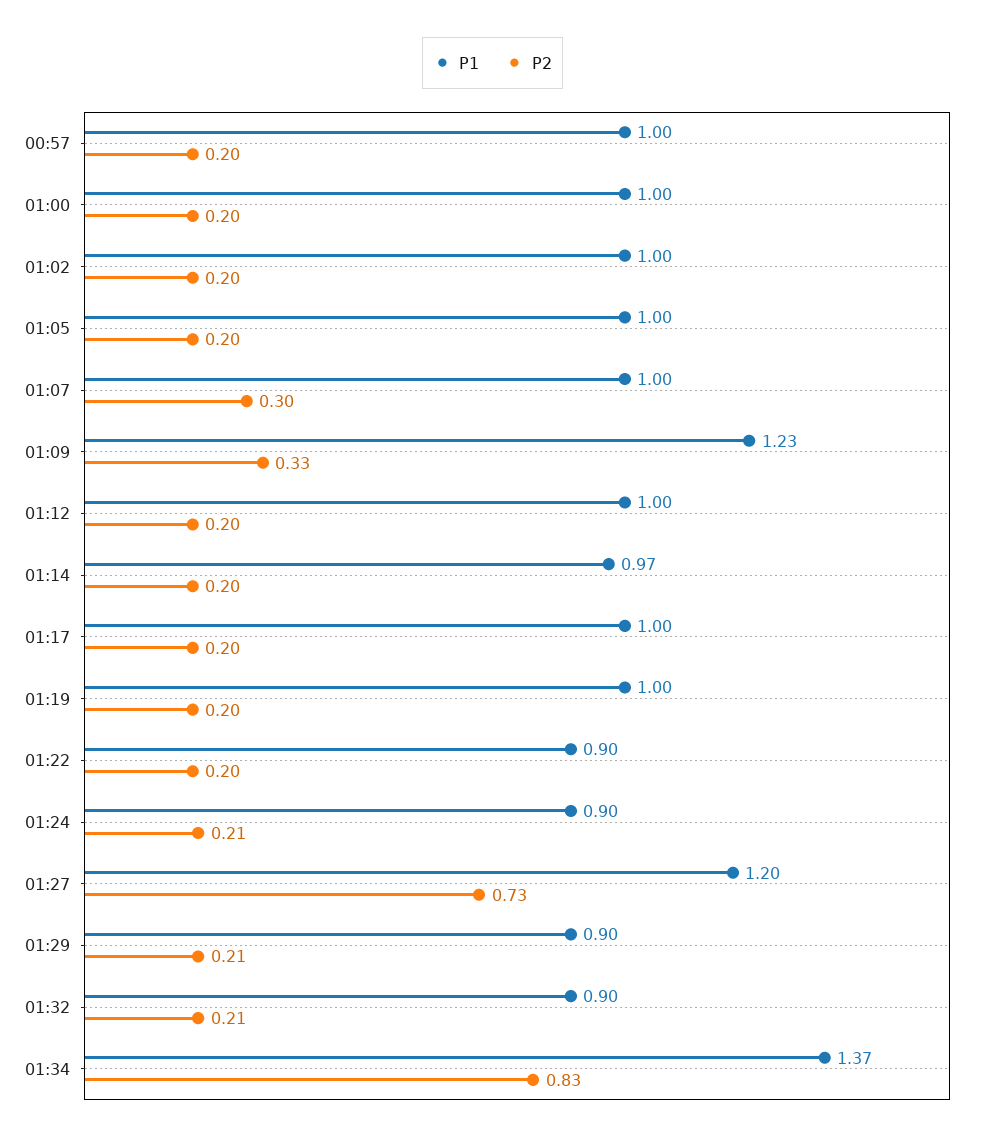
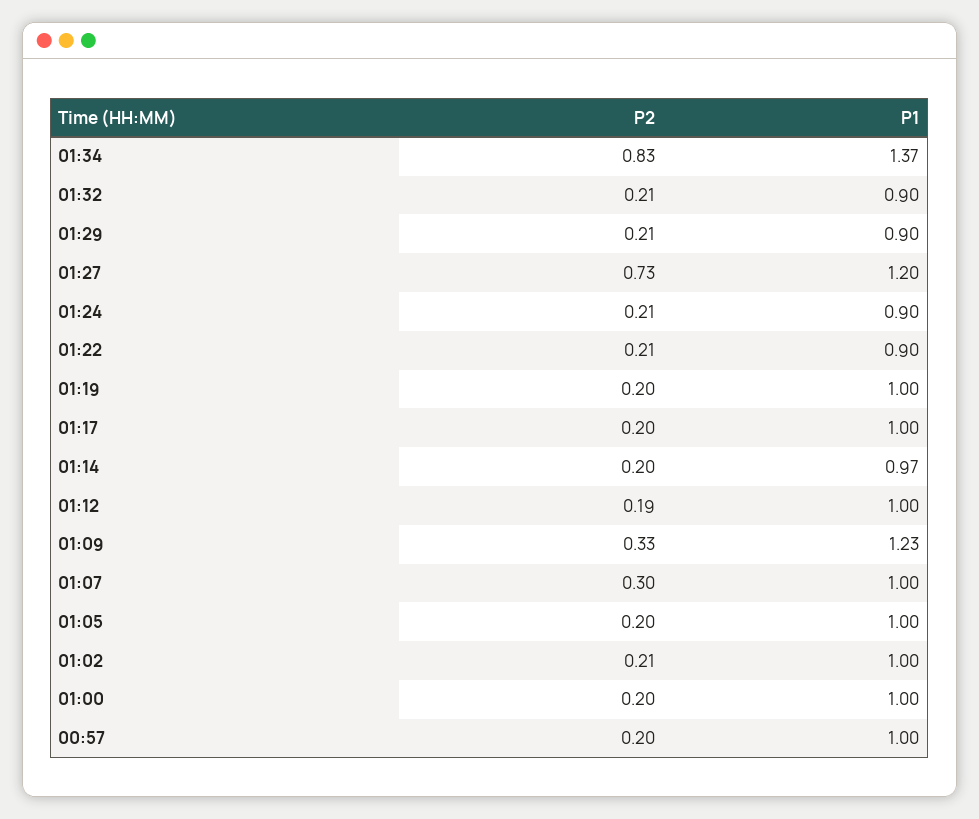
P2, 01:02: 0.2 -> 0.21
P2, 01:12: 0.2 -> 0.19
P2, 01:22: 0.2 -> 0.21

